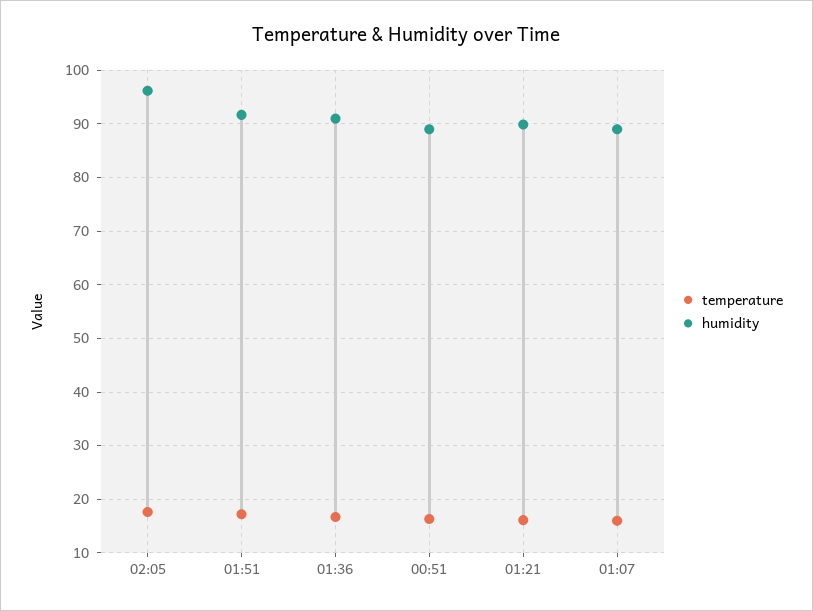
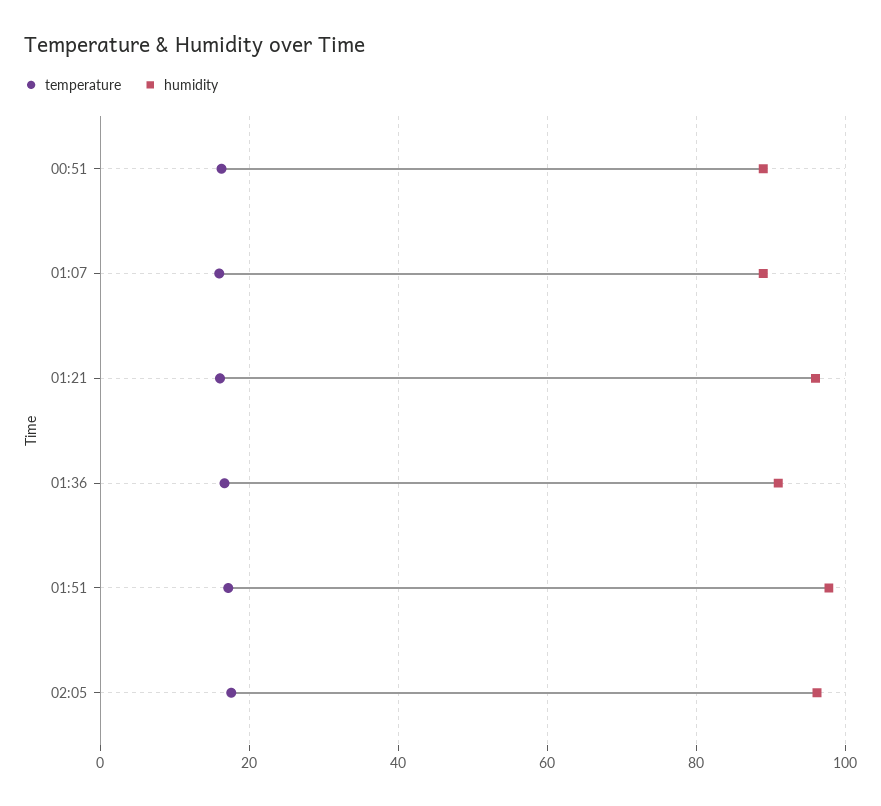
humidity, 01:51: 92 -> 98
humidity, 01:21: 90 -> 96

